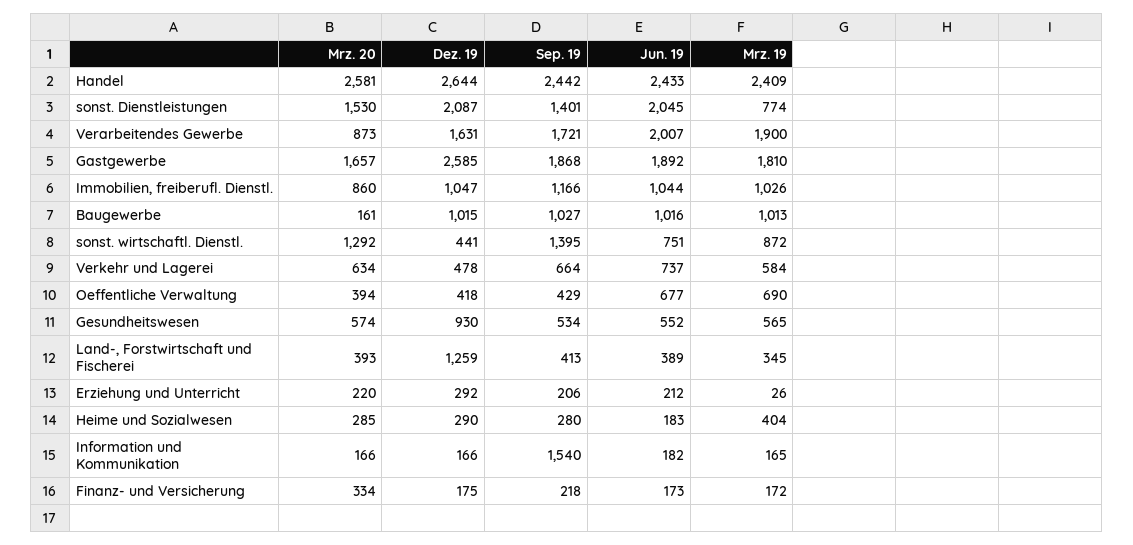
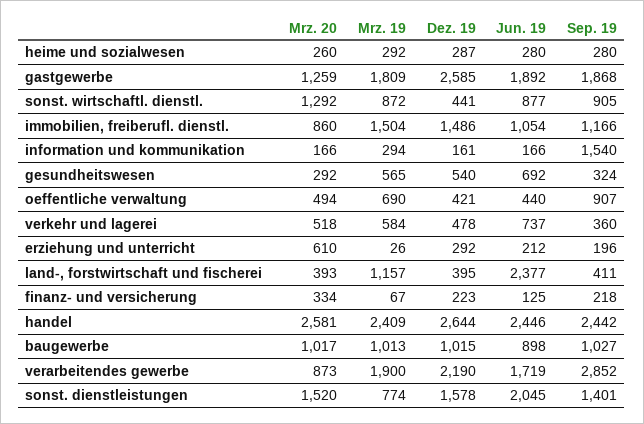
Jun. 19, Handel: 2433 -> 2446
Mrz. 20, sonst. Dienstleistungen: 1530 -> 1520
Dez. 19, sonst. Dienstleistungen: 2087 -> 1578
Dez. 19, Verarbeitendes Gewerbe: 1631 -> 2190
Sep. 19, Verarbeitendes Gewerbe: 1721 -> 2852
Jun. 19, Verarbeitendes Gewerbe: 2007 -> 1719
Mrz. 20, Gastgewerbe: 1657 -> 1259
Mrz. 19, Gastgewerbe: 1810 -> 1809
Dez. 19, Immobilien, freiberufl. Dienstl.: 1047 -> 1486
Jun. 19, Immobilien, freiberufl. Dienstl.: 1044 -> 1054
Mrz. 19, Immobilien, freiberufl. Dienstl.: 1026 -> 1504
Mrz. 20, Baugewerbe: 161 -> 1017
Jun. 19, Baugewerbe: 1016 -> 898
Sep. 19, sonst. wirtschaftl. Dienstl.: 1395 -> 905
Jun. 19, sonst. wirtschaftl. Dienstl.: 751 -> 877
Mrz. 20, Verkehr und Lagerei: 634 -> 518
Sep. 19, Verkehr und Lagerei: 664 -> 360
Mrz. 20, Oeffentliche Verwaltung: 394 -> 494
Dez. 19, Oeffentliche Verwaltung: 418 -> 421
Sep. 19, Oeffentliche Verwaltung: 429 -> 907
Jun. 19, Oeffentliche Verwaltung: 677 -> 440
Mrz. 20, Gesundheitswesen: 574 -> 292
Dez. 19, Gesundheitswesen: 930 -> 540
Sep. 19, Gesundheitswesen: 534 -> 324
Jun. 19, Gesundheitswesen: 552 -> 692
Dez. 19, Land-, Forstwirtschaft und Fischerei: 1259 -> 395
Sep. 19, Land-, Forstwirtschaft und Fischerei: 413 -> 411
Jun. 19, Land-, Forstwirtschaft und Fischerei: 389 -> 2377
Mrz. 19, Land-, Forstwirtschaft und Fischerei: 345 -> 1157
Mrz. 20, Erziehung und Unterricht: 220 -> 610
Sep. 19, Erziehung und Unterricht: 206 -> 196
Mrz. 20, Heime und Sozialwesen: 285 -> 260
Dez. 19, Heime und Sozialwesen: 290 -> 287
Jun. 19, Heime und Sozialwesen: 183 -> 280
Mrz. 19, Heime und Sozialwesen: 404 -> 292
Dez. 19, Information und Kommunikation: 166 -> 161
Jun. 19, Information und Kommunikation: 182 -> 166
Mrz. 19, Information und Kommunikation: 165 -> 294
Dez. 19, Finanz- und Versicherung: 175 -> 223
Jun. 19, Finanz- und Versicherung: 173 -> 125
Mrz. 19, Finanz- und Versicherung: 172 -> 67

